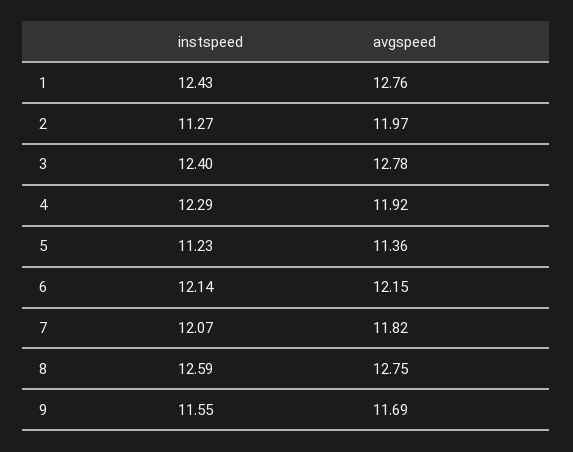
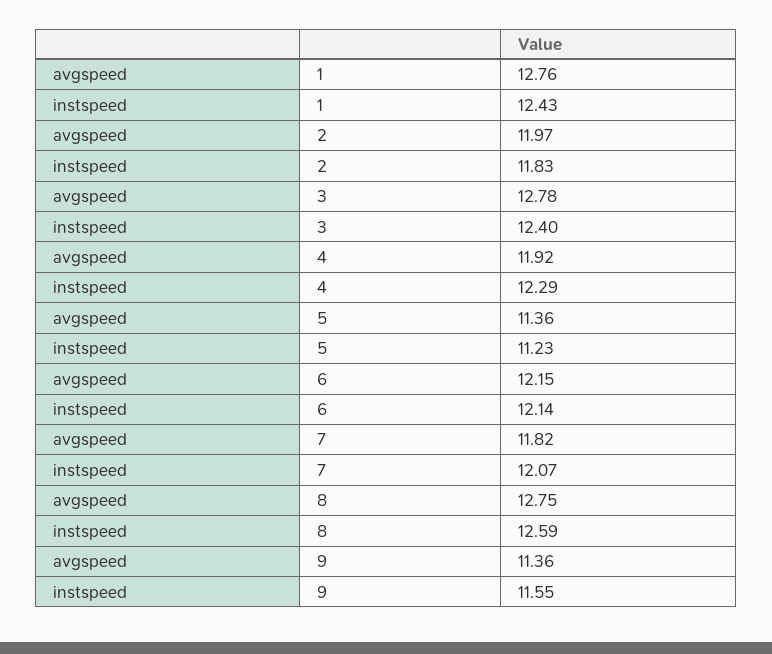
instspeed, 2: 11.27 -> 11.83
avgspeed, 9: 11.69 -> 11.36

